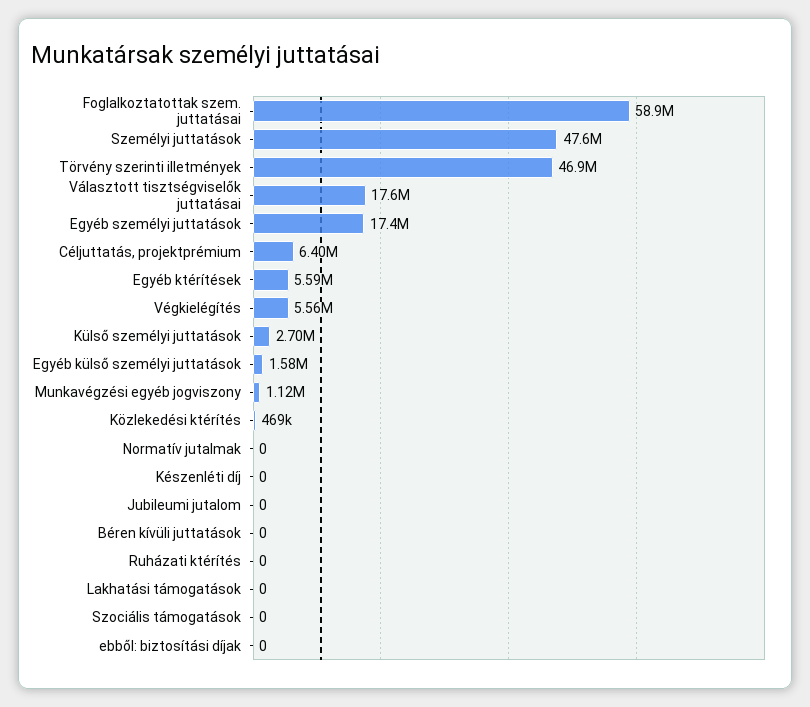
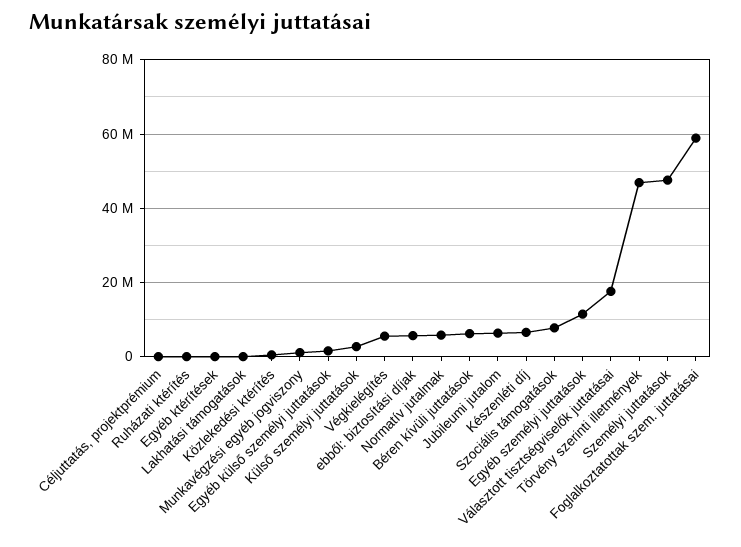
Egyéb személyi juttatások: 17400000 -> 12000000
Céljuttatás, projektprémium: 6400000 -> 0
Egyéb ktérítések: 5590000 -> 0
Normatív jutalmak: 0 -> 6000000
Készenléti díj: 0 -> 6000000
Jubileumi jutalom: 0 -> 6000000
Béren kívüli juttatások: 0 -> 6000000
Szociális támogatások: 0 -> 8000000
ebből: biztosítási díjak: 0 -> 6000000

